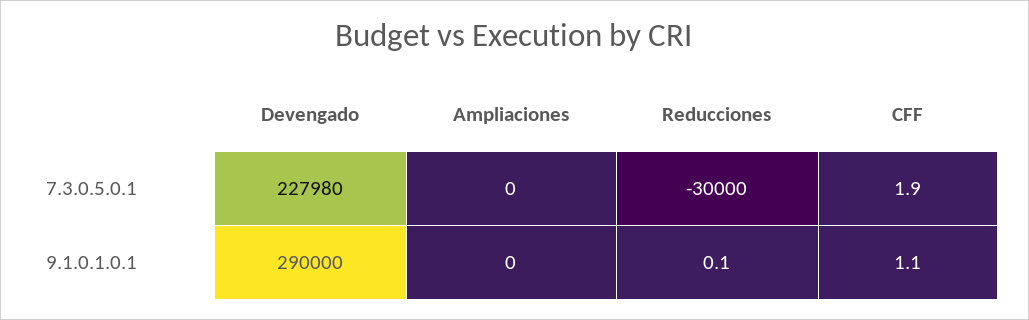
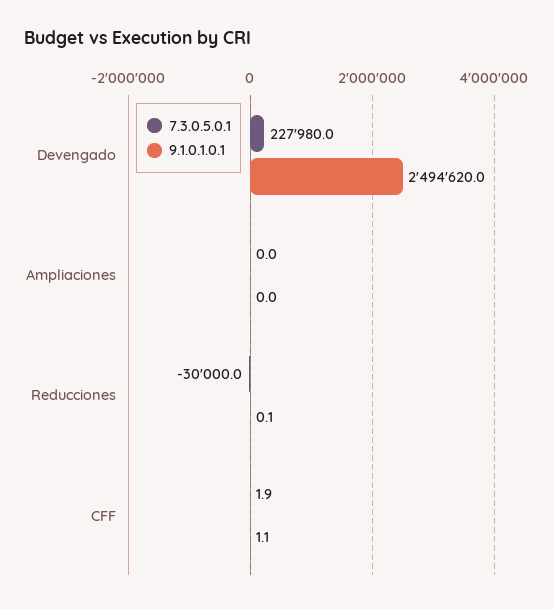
9.1.0.1.0.1, Devengado: 290000 -> 2494620

